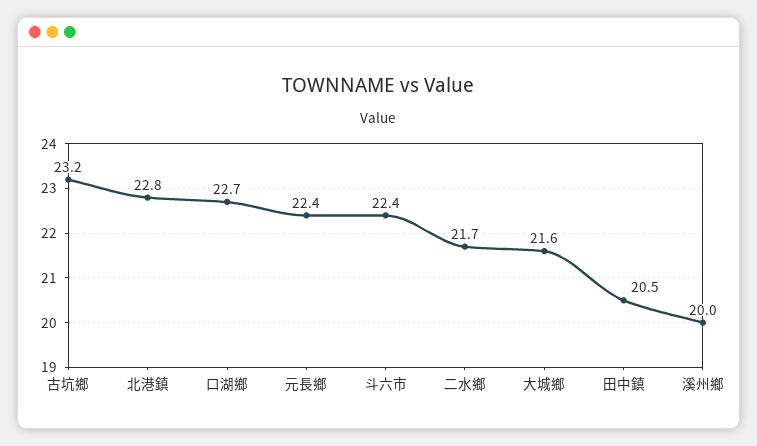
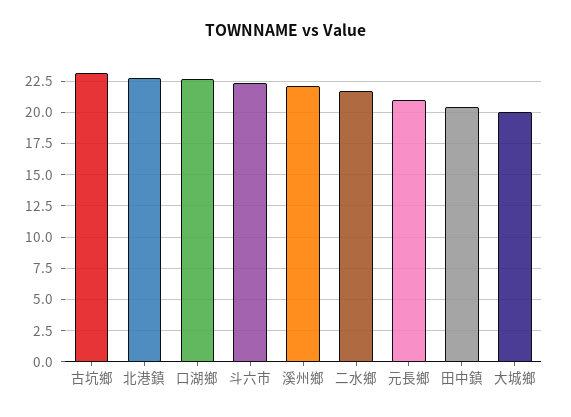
元長鄉: 22.4 -> 21
大城鄉: 21.6 -> 20
溪州鄉: 20 -> 22

